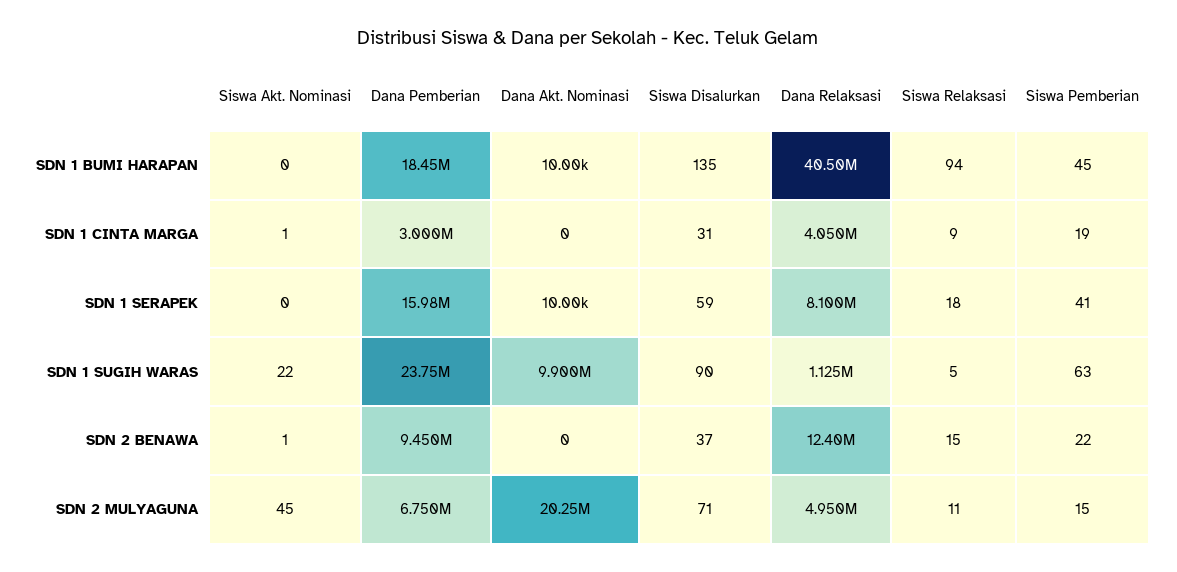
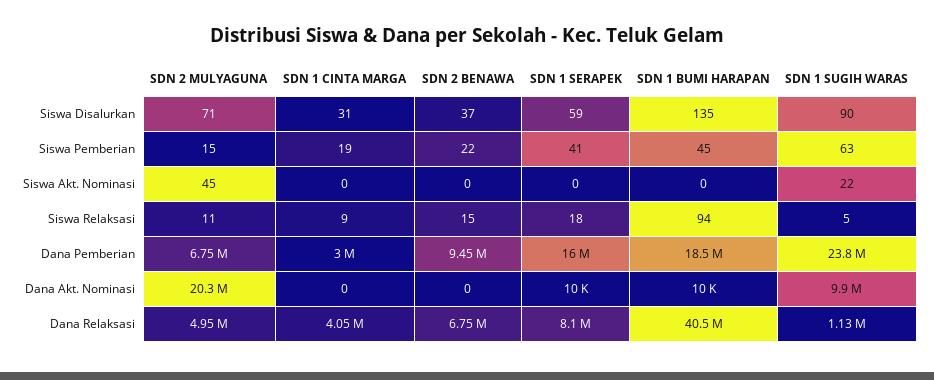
Siswa Akt. Nominasi, SDN 1 CINTA MARGA: 1 -> 0
Siswa Akt. Nominasi, SDN 2 BENAWA: 1 -> 0
Dana Relaksasi, SDN 2 BENAWA: 12400000 -> 6750000

